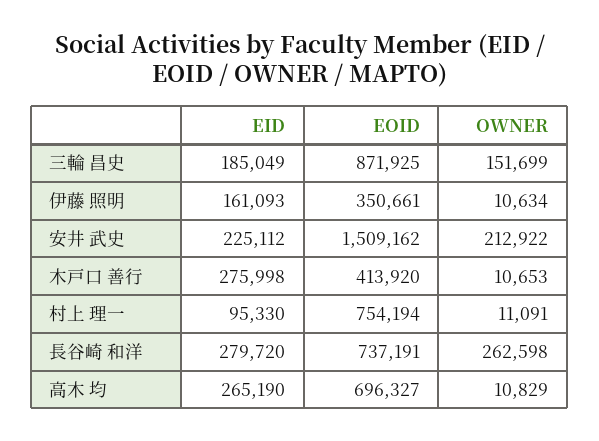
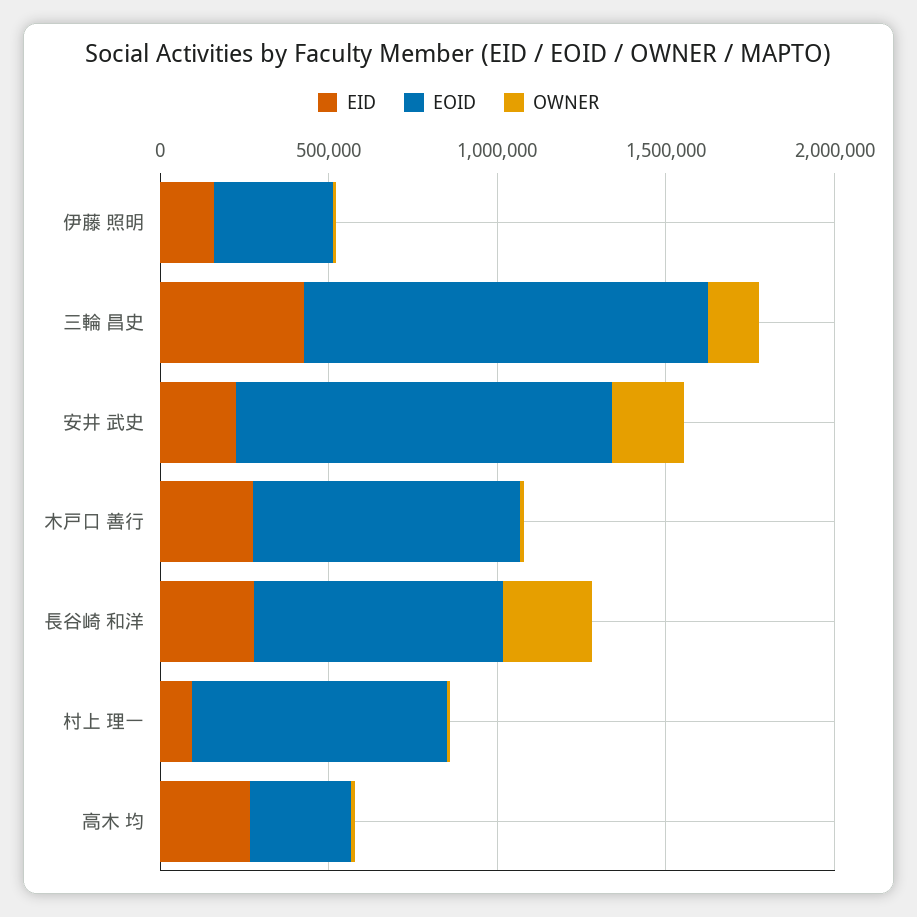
EID, 三輪 昌史: 185049 -> 400000
EOID, 三輪 昌史: 871925 -> 1200000
EOID, 安井 武史: 1509162 -> 1100000
EOID, 木戸口 善行: 413920 -> 800000
EOID, 高木 均: 696327 -> 300000

